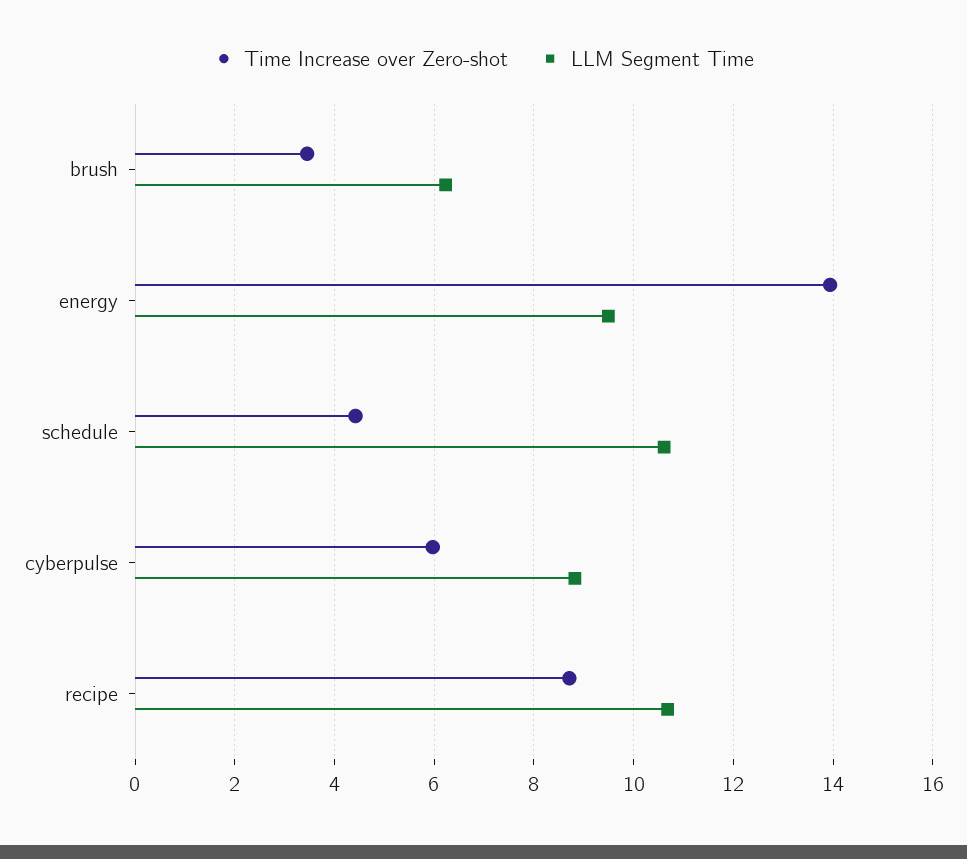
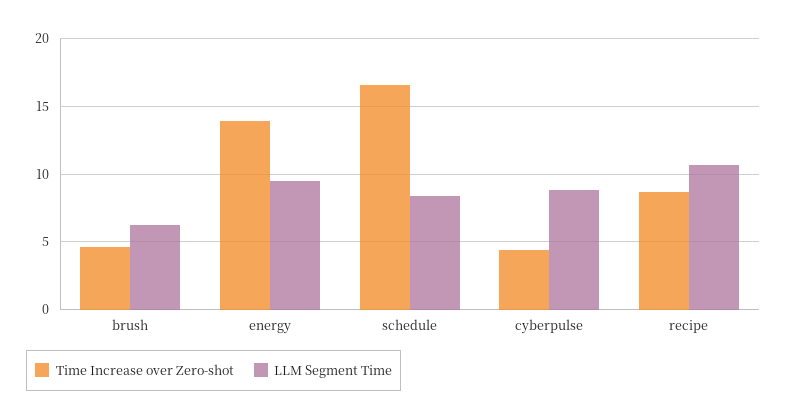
Time Increase over Zero-shot, brush: 3.4 -> 4.5
Time Increase over Zero-shot, schedule: 4.4 -> 16.5
LLM Segment Time, schedule: 10.6 -> 8.5
Time Increase over Zero-shot, cyberpulse: 6 -> 4.5

